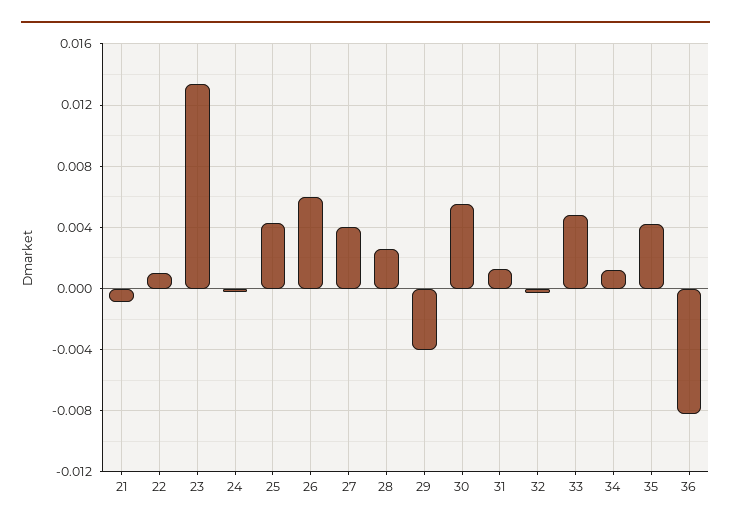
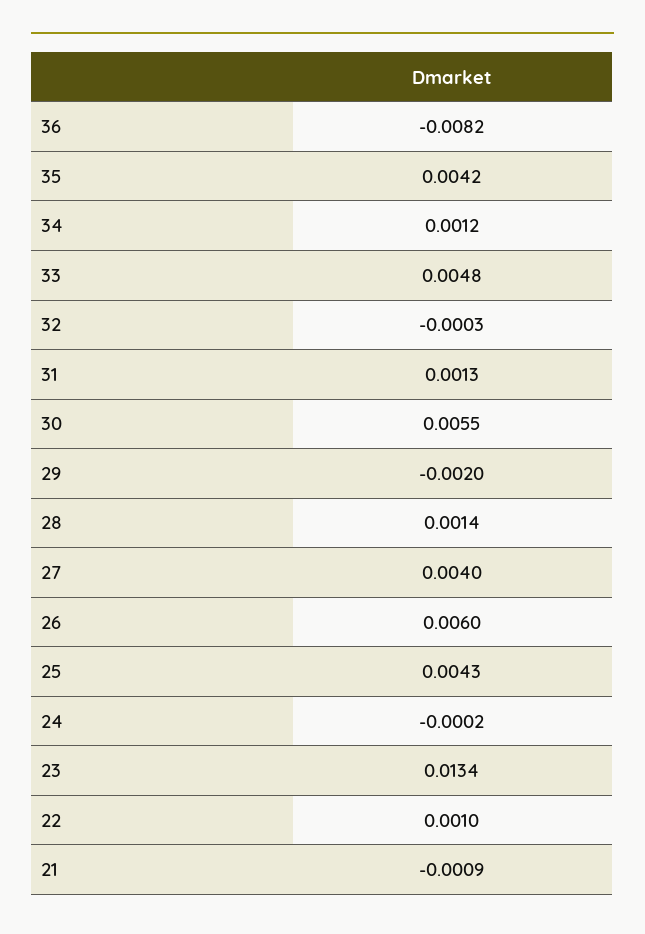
28: 0.0025 -> 0.0014
29: -0.004 -> -0.002

